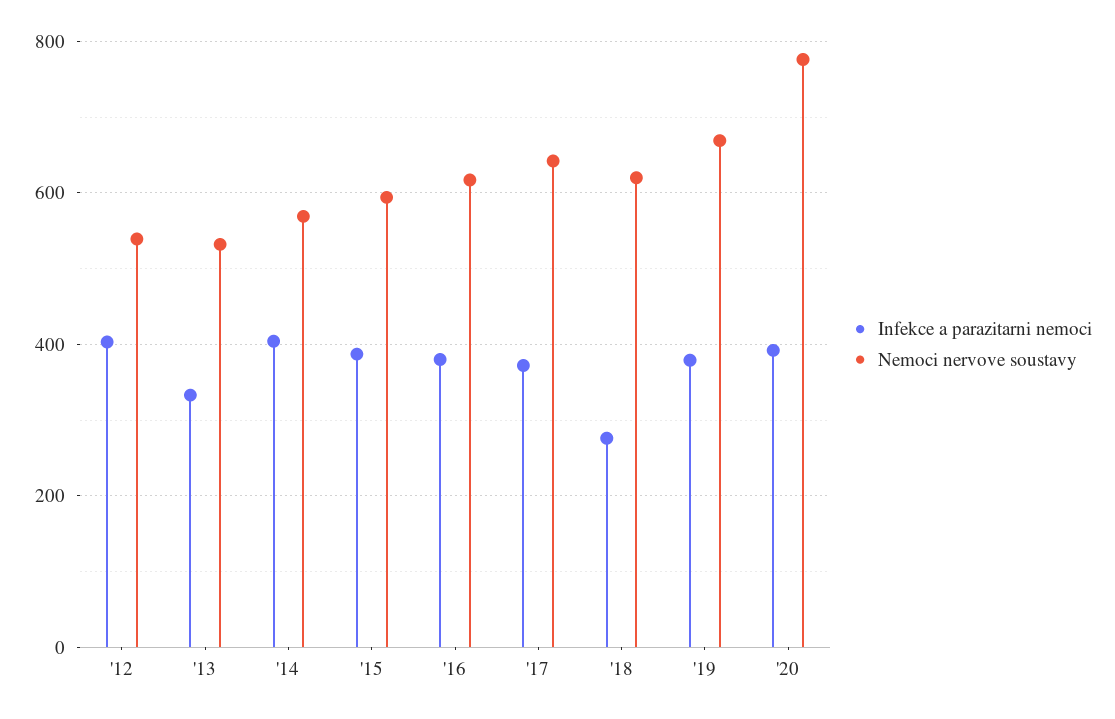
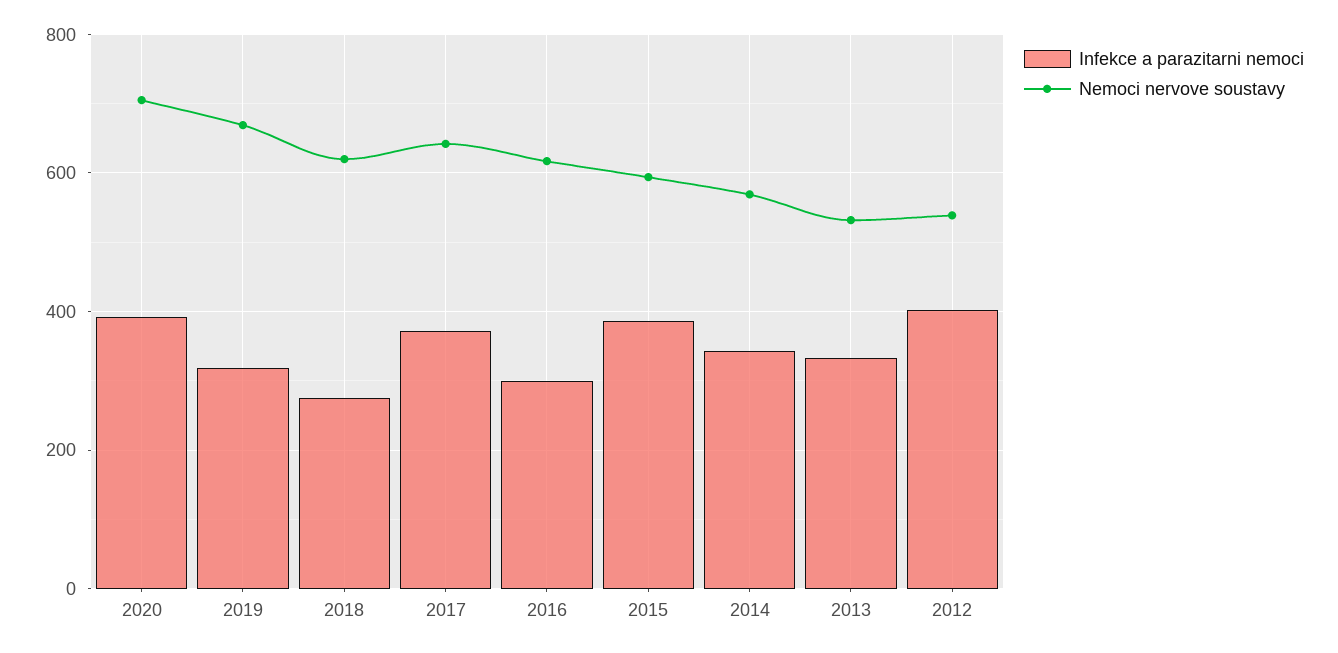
Infekce a parazitarni nemoci, '14: 400 -> 340
Infekce a parazitarni nemoci, '16: 380 -> 300
Infekce a parazitarni nemoci, '19: 380 -> 320
Nemoci nervove soustavy, '20: 780 -> 700

